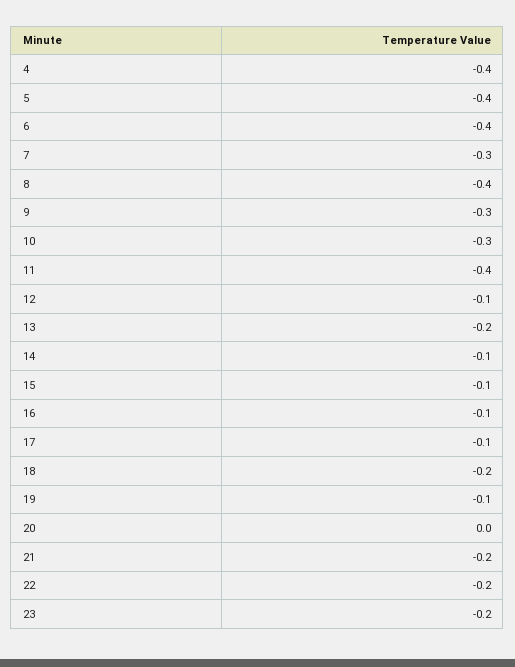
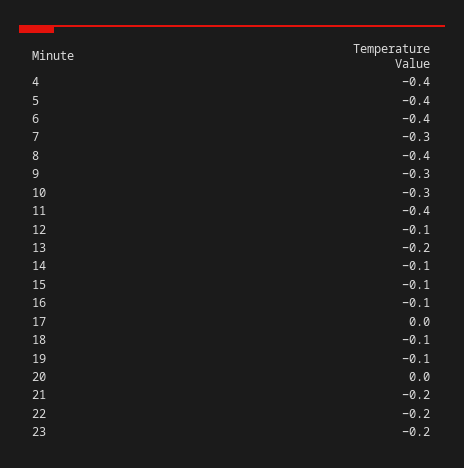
17: -0.1 -> 0
18: -0.2 -> -0.1

